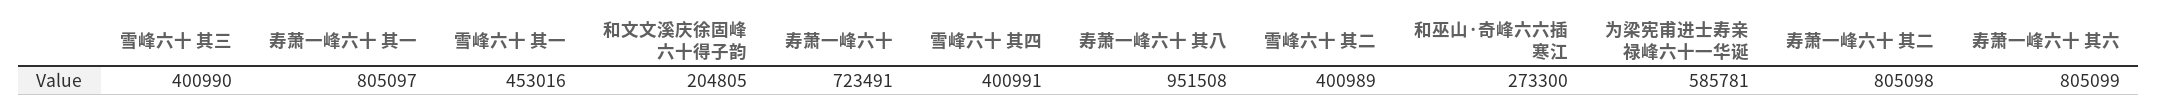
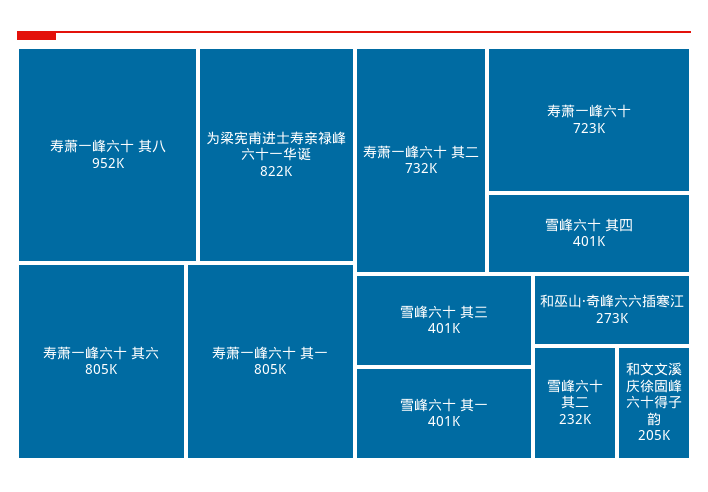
雪峰六十 其一: 453016 -> 401000
雪峰六十 其二: 400989 -> 232000
为梁宪甫进士寿亲禄峰六十一华诞: 585781 -> 822000
寿萧一峰六十 其二: 805098 -> 732000

